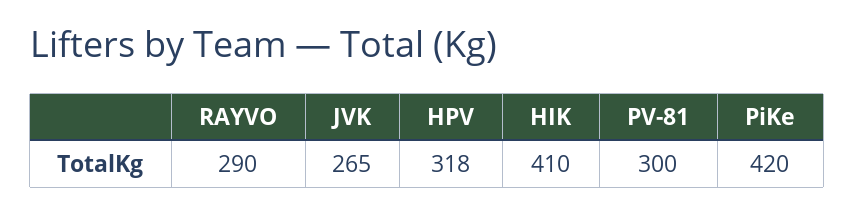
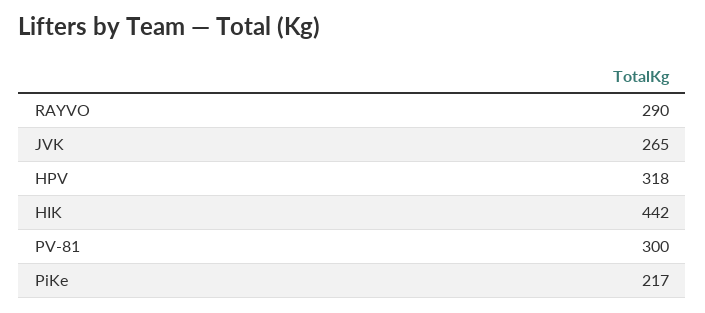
HIK: 410 -> 442
PiKe: 420 -> 217

